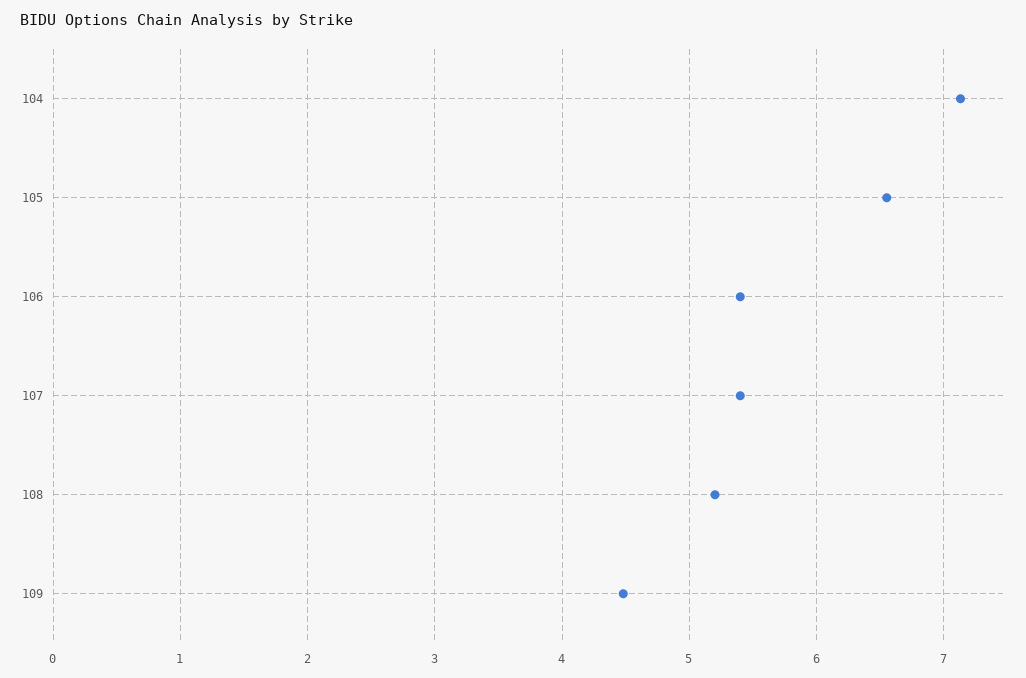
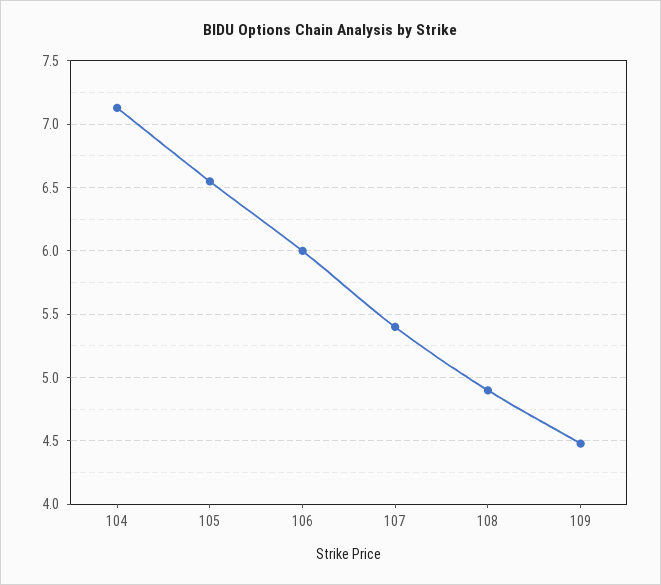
106: 5.4 -> 6
108: 5.2 -> 4.9

